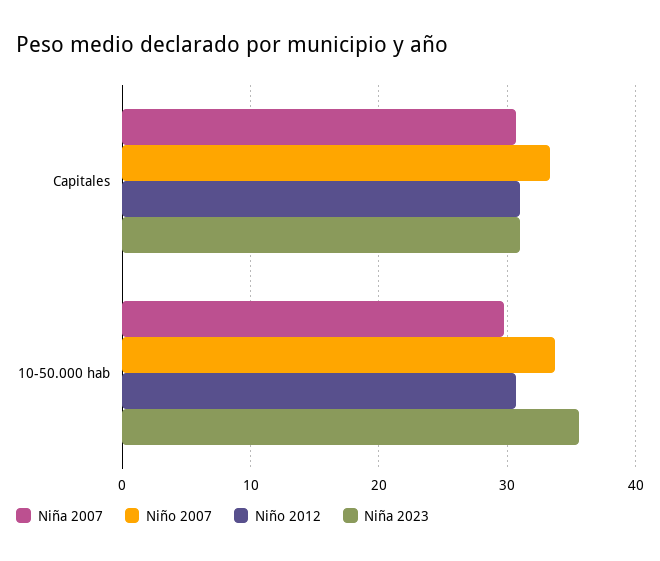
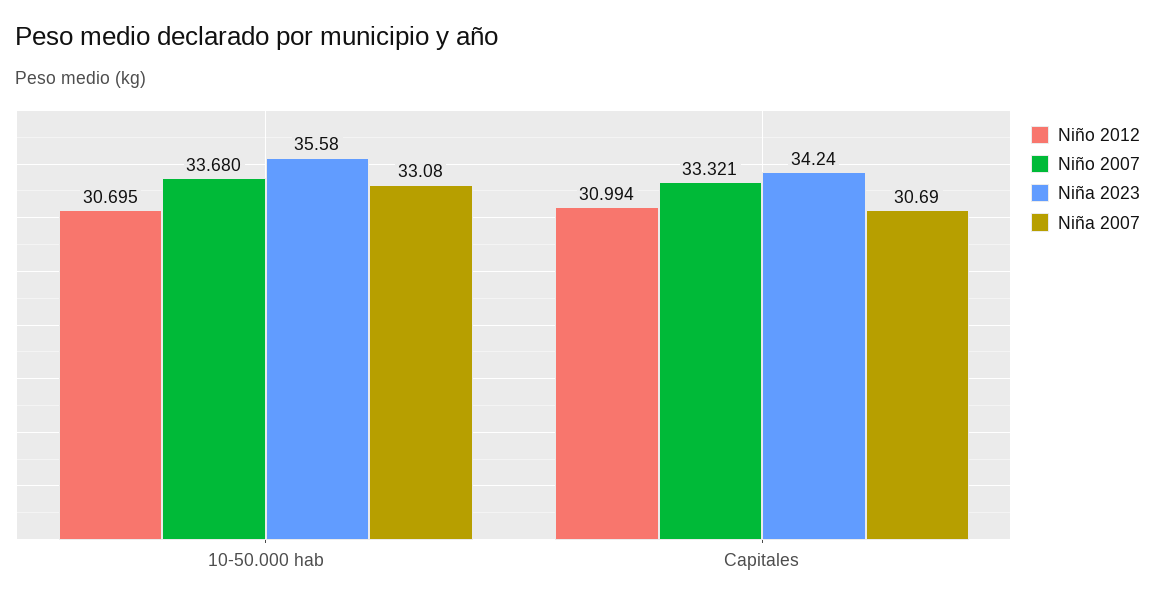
Niña 2023, Capitales: 31 -> 34.24
Niña 2007, 10-50.000 hab: 30 -> 33.08

